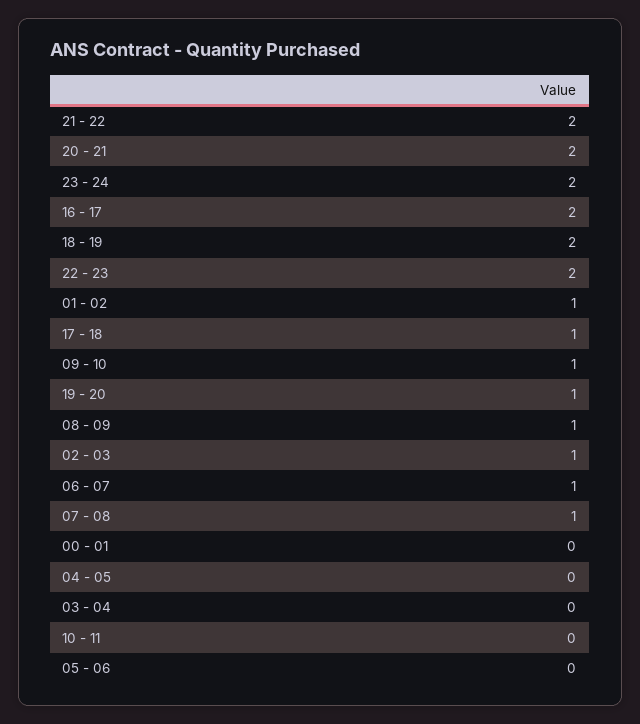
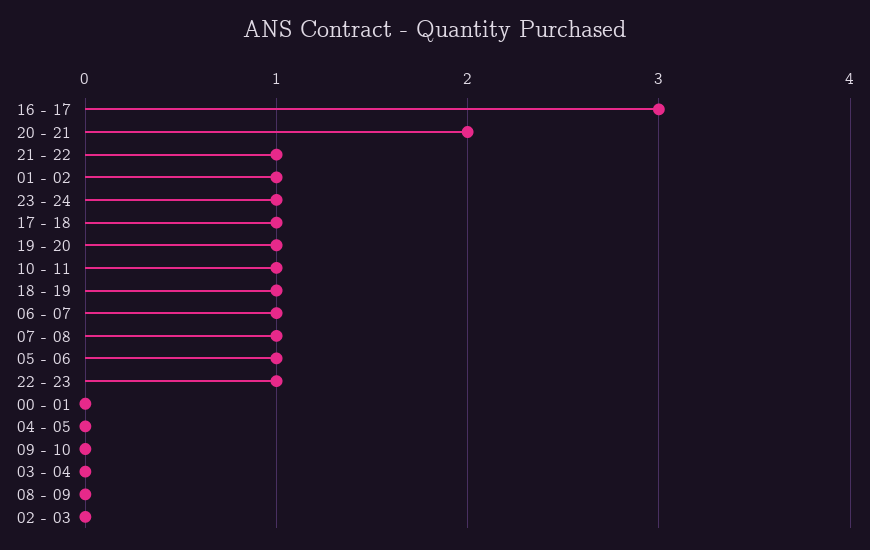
21 - 22: 2 -> 1
23 - 24: 2 -> 1
16 - 17: 2 -> 3
18 - 19: 2 -> 1
22 - 23: 2 -> 1
09 - 10: 1 -> 0
08 - 09: 1 -> 0
02 - 03: 1 -> 0
10 - 11: 0 -> 1
05 - 06: 0 -> 1

